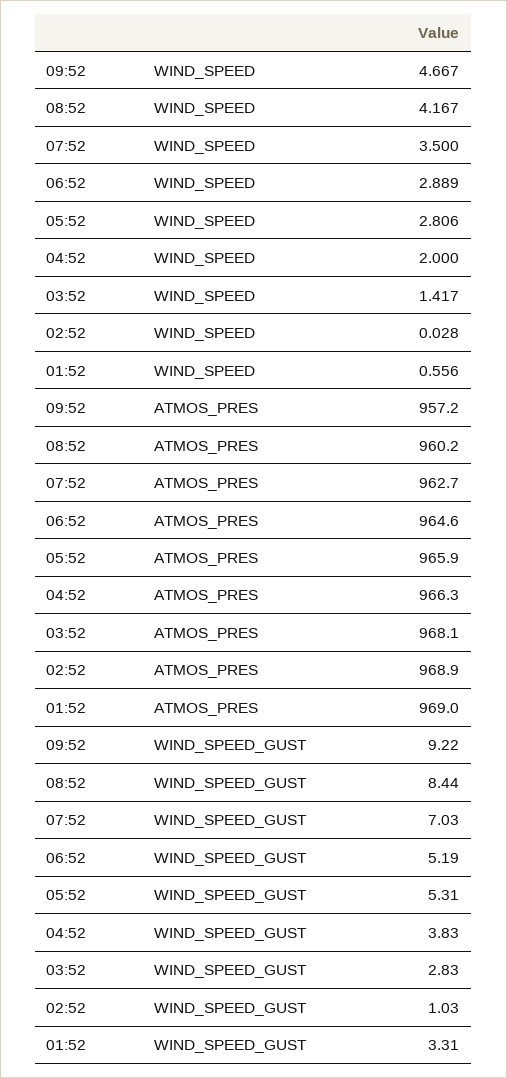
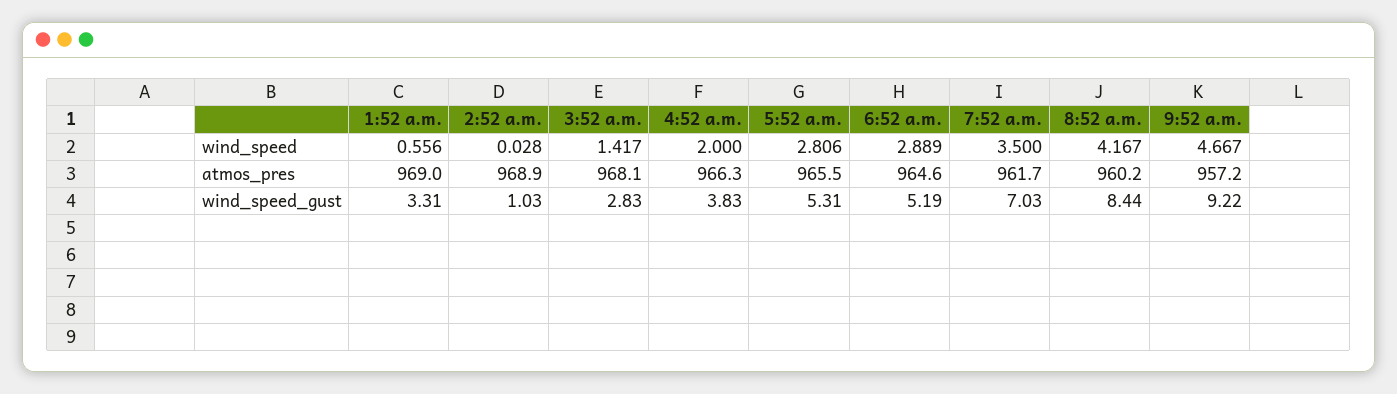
07:52, ATMOS_PRES: 962.7 -> 961.7
05:52, ATMOS_PRES: 965.9 -> 965.5

